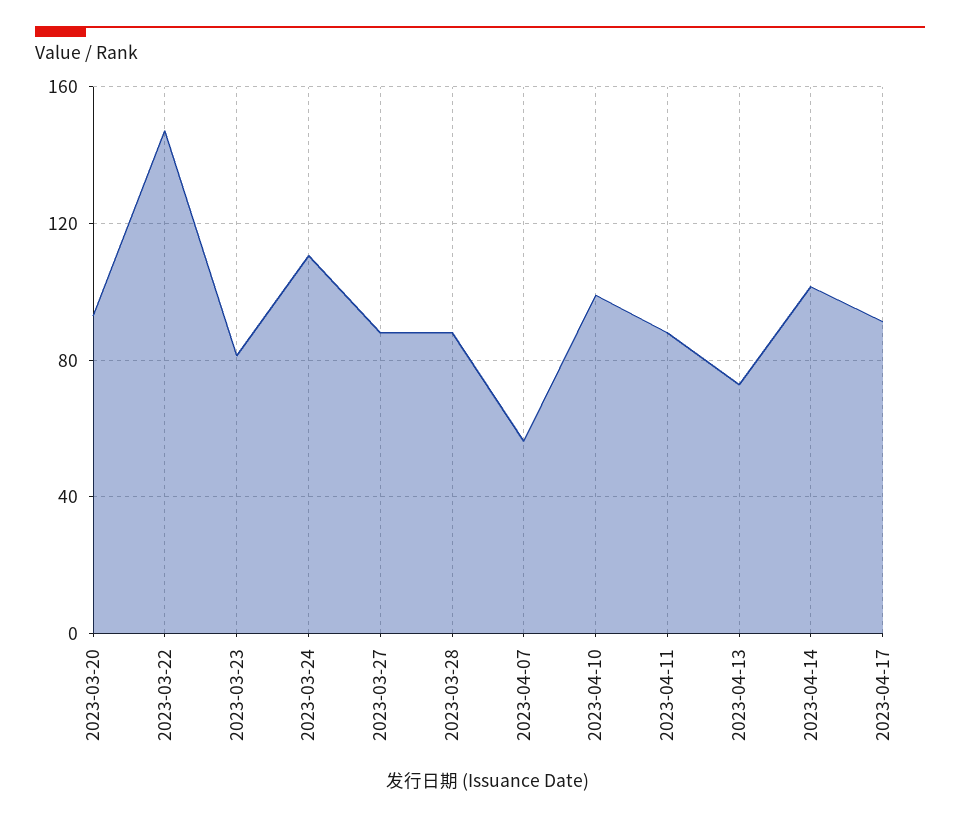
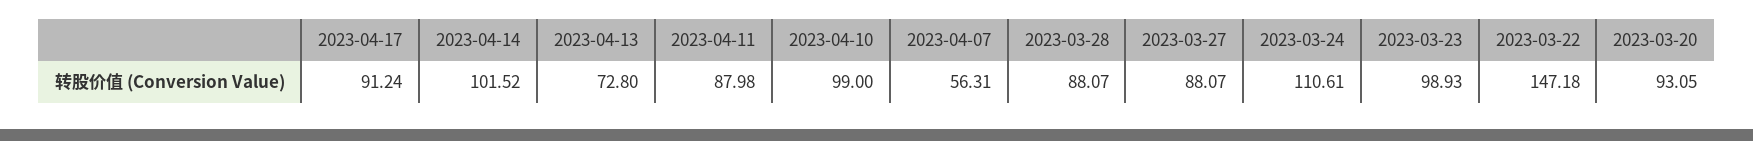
2023-03-23: 80 -> 98.93

